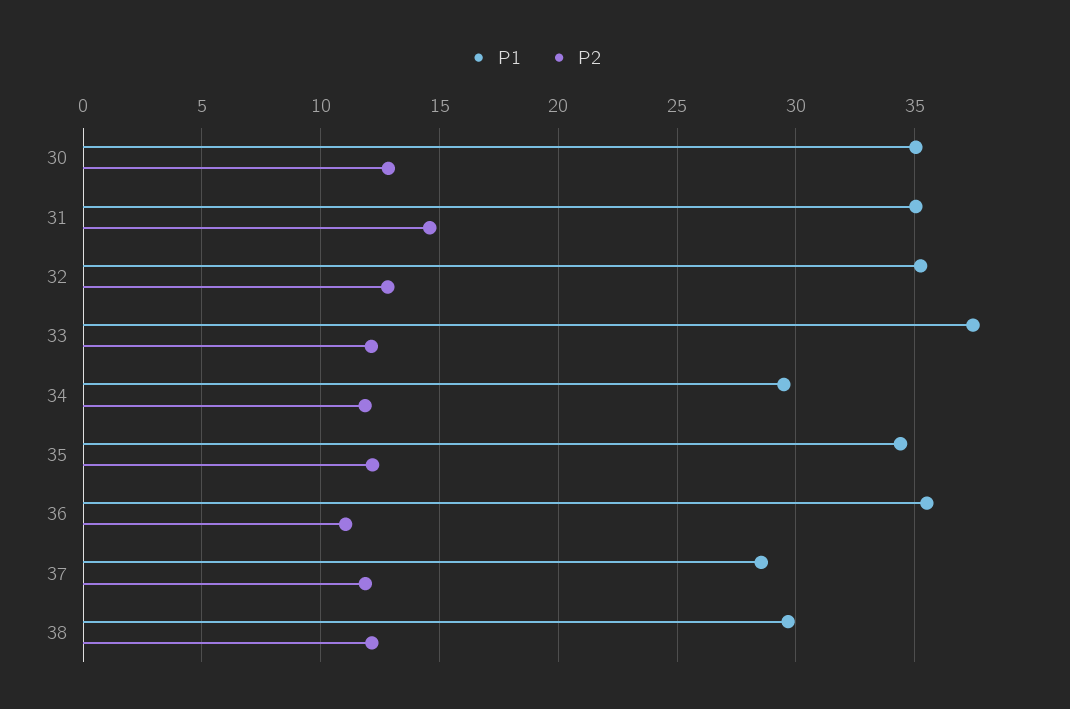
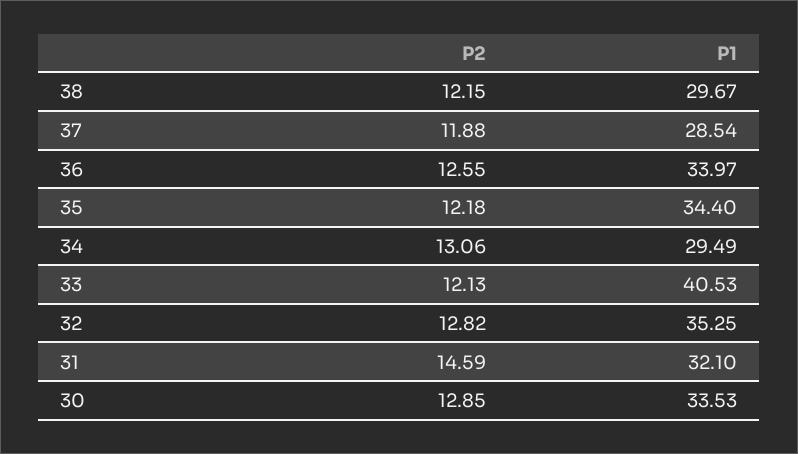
P1, 30: 35 -> 33.53
P1, 31: 35 -> 32.1
P1, 33: 37.5 -> 40.53
P2, 34: 12 -> 13.06
P1, 36: 35.5 -> 33.97
P2, 36: 11 -> 12.55

